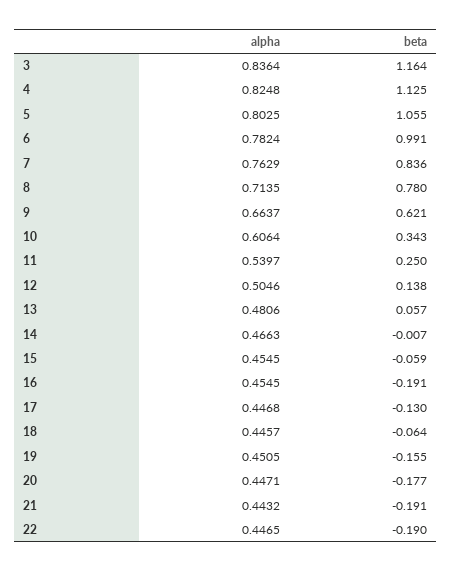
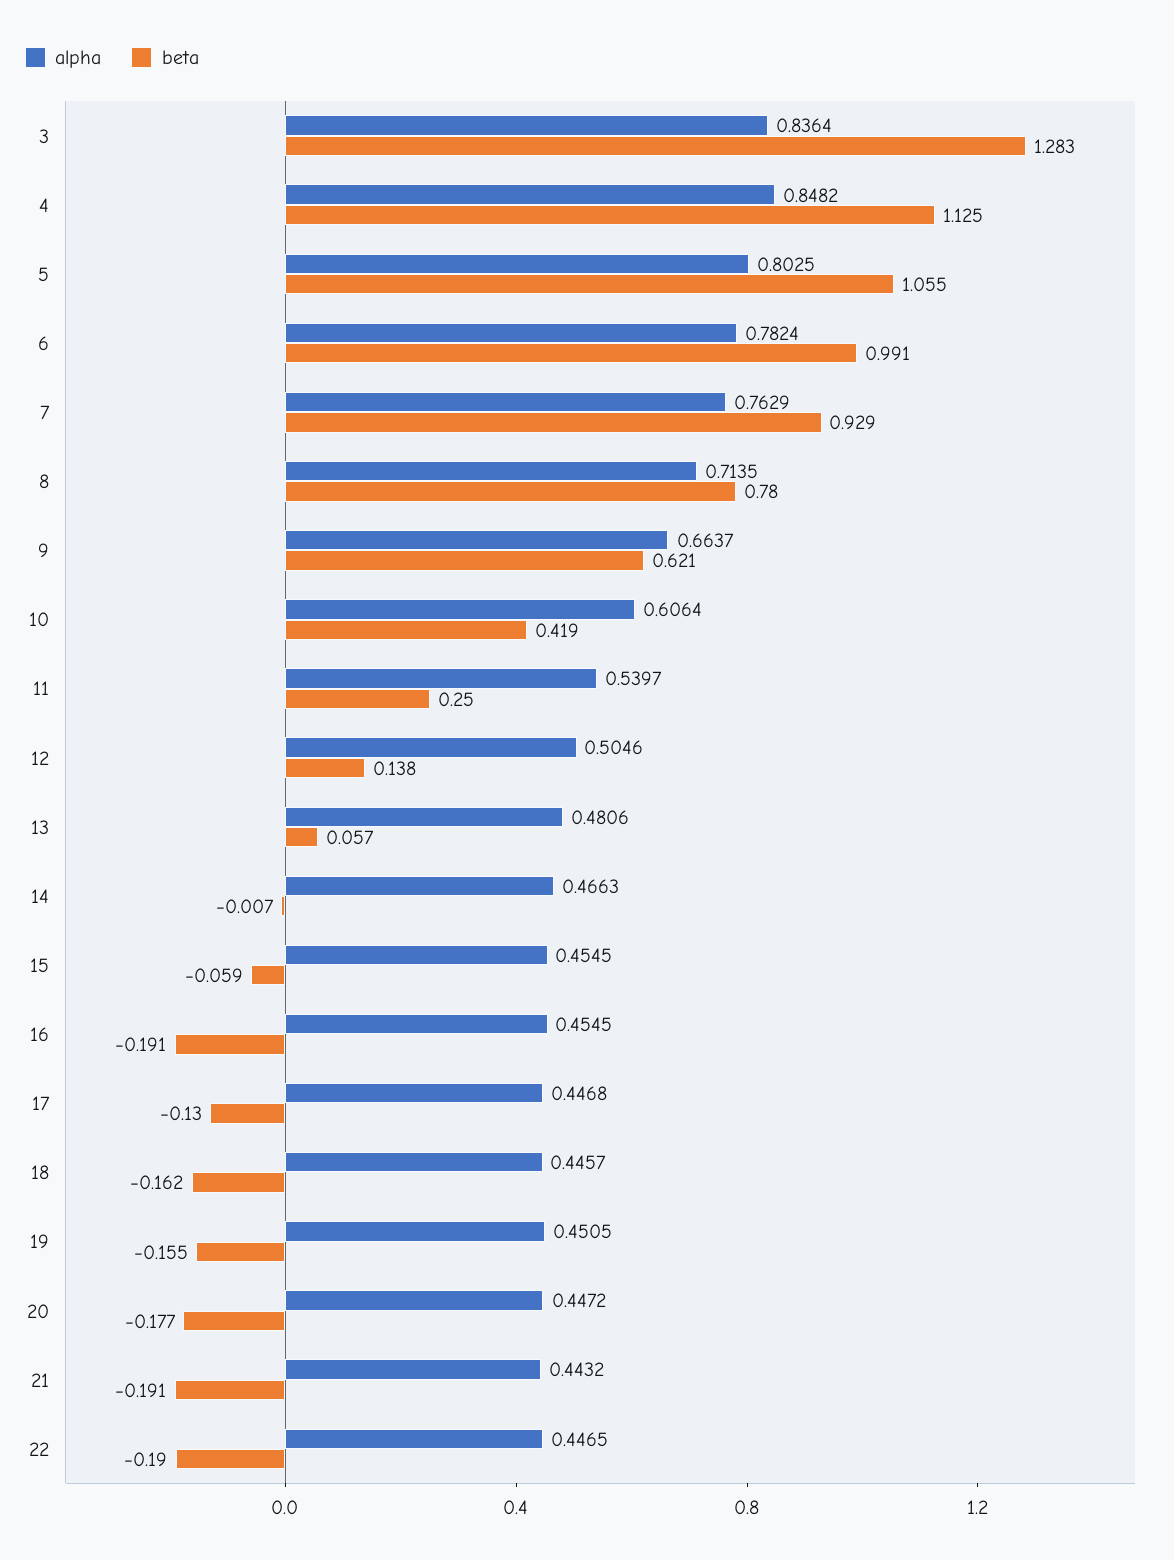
beta, 3: 1.164 -> 1.283
alpha, 4: 0.8248 -> 0.8482
beta, 7: 0.836 -> 0.929
beta, 10: 0.343 -> 0.419
beta, 18: -0.064 -> -0.162
alpha, 20: 0.4471 -> 0.4472

